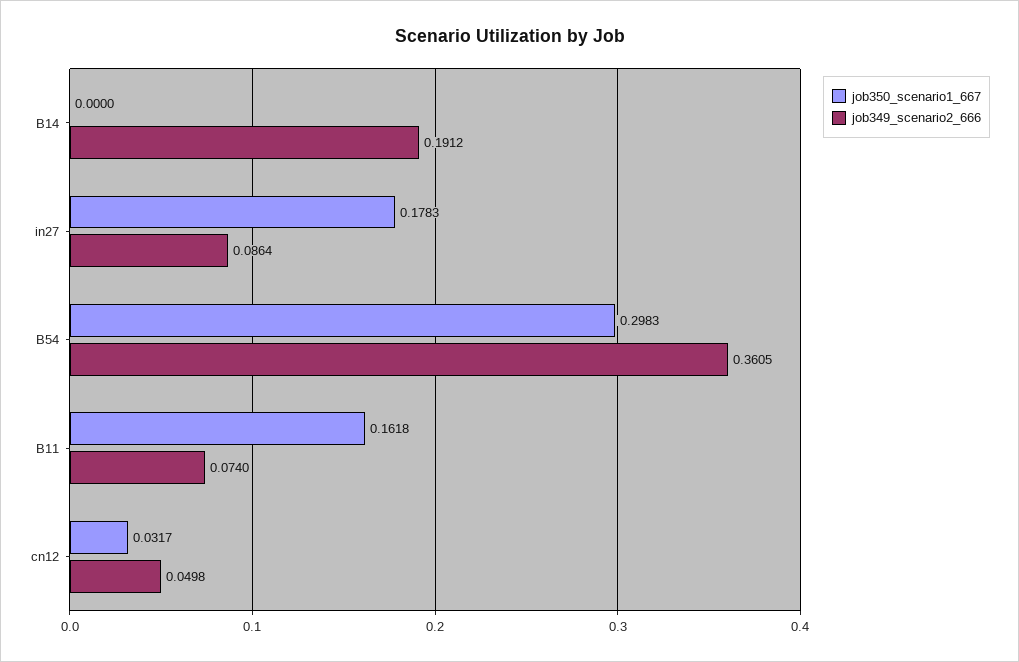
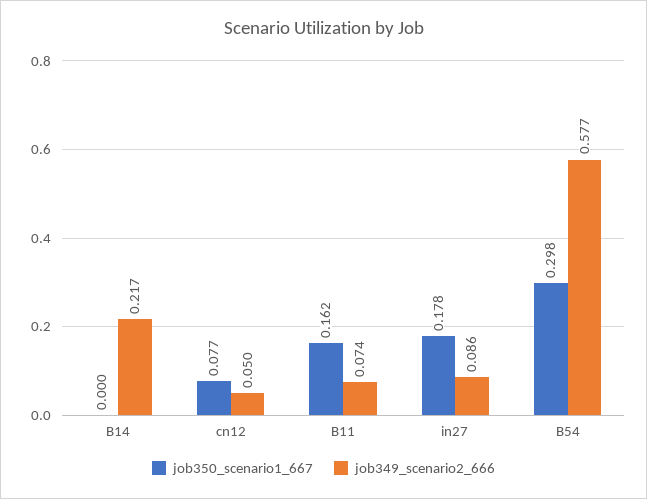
job349_scenario2_666, B14: 0.1912 -> 0.217
job349_scenario2_666, B54: 0.3605 -> 0.577
job350_scenario1_667, cn12: 0.0317 -> 0.077

